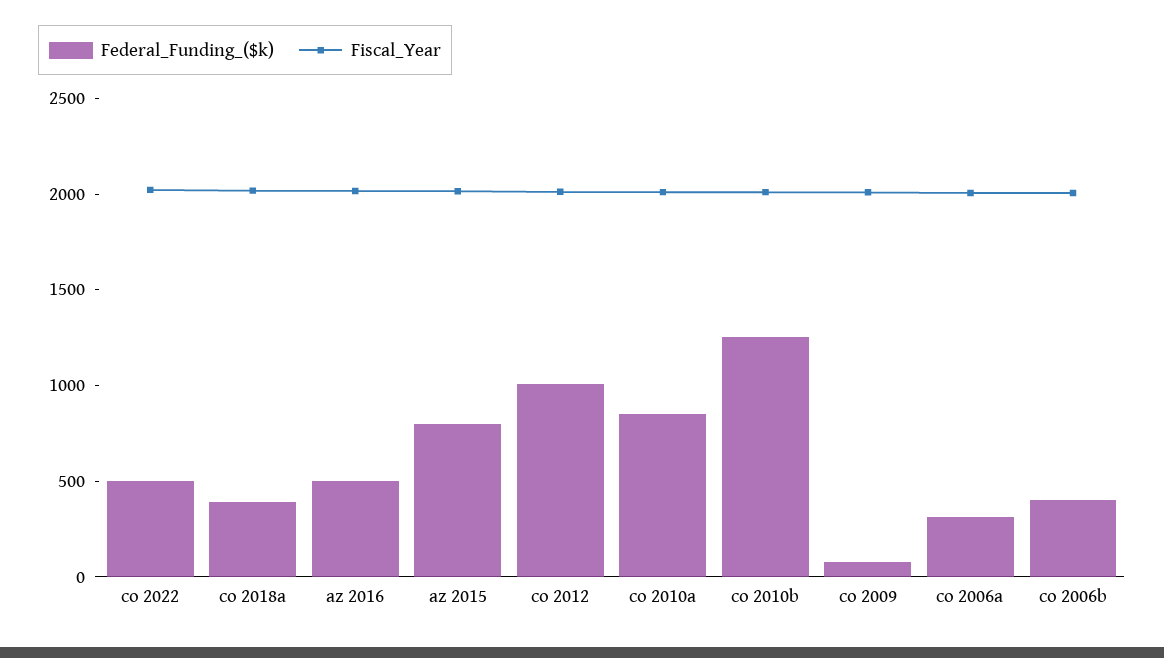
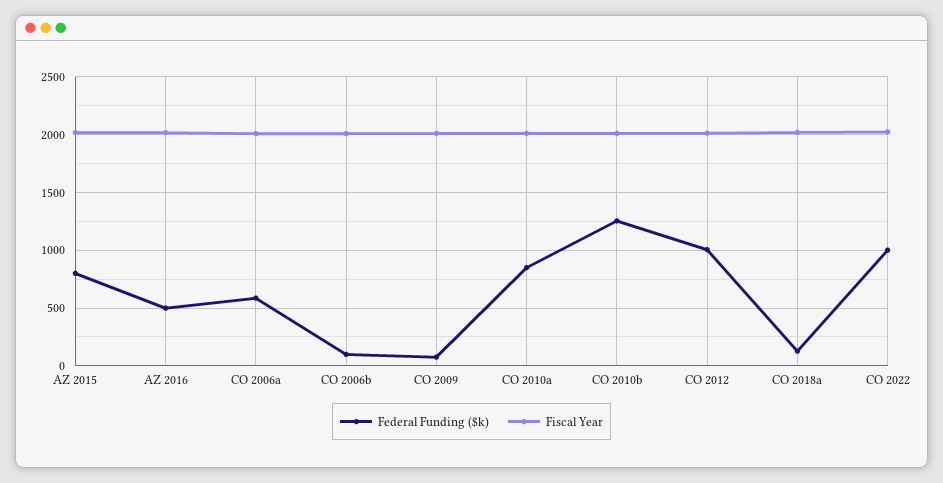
Federal_Funding_($k), co 2022: 500 -> 1000
Federal_Funding_($k), co 2018a: 400 -> 100
Federal_Funding_($k), co 2006a: 300 -> 600
Federal_Funding_($k), co 2006b: 400 -> 100

